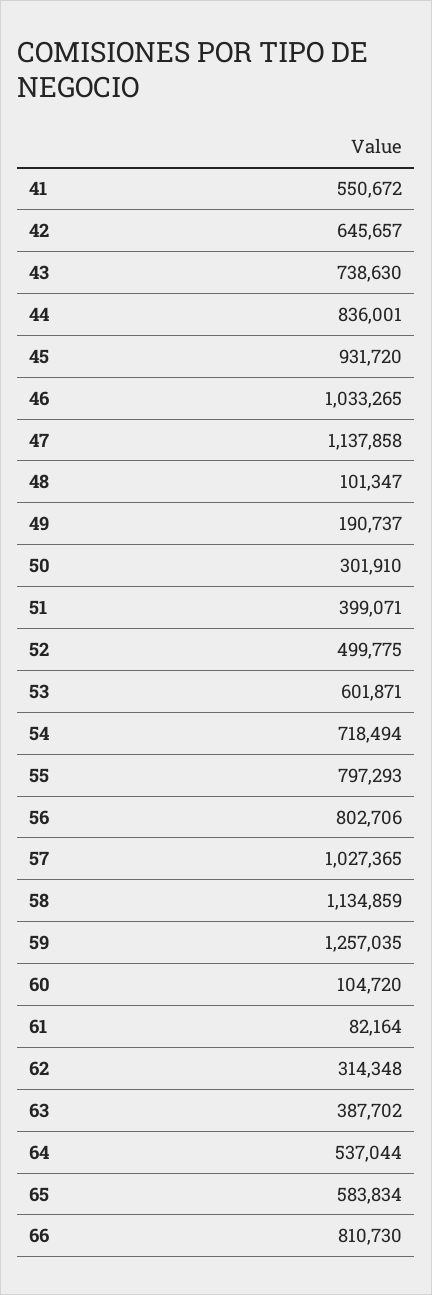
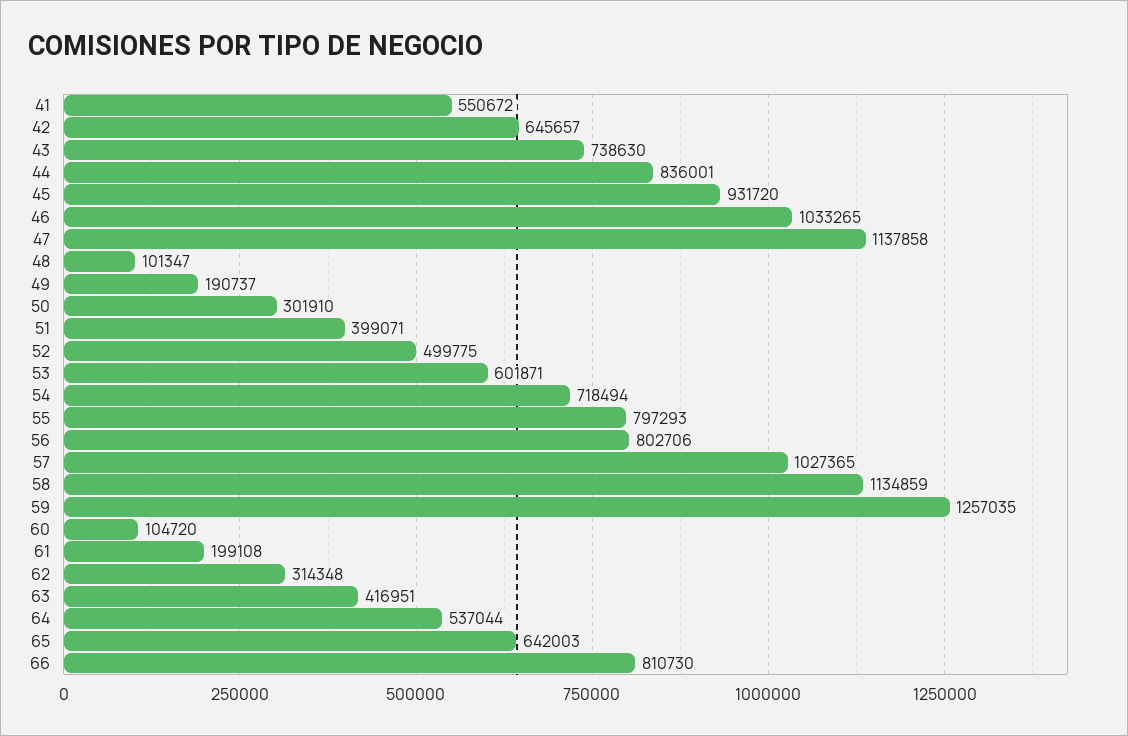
61: 82164 -> 199108
63: 387702 -> 416951
65: 583834 -> 642003

